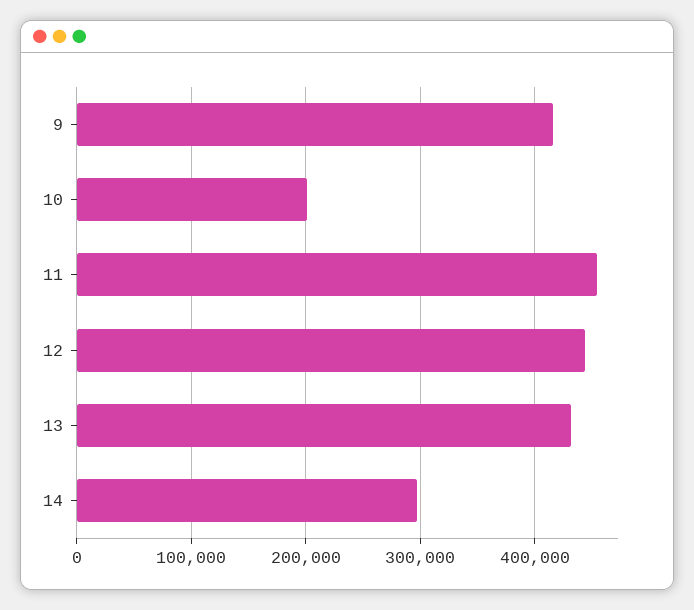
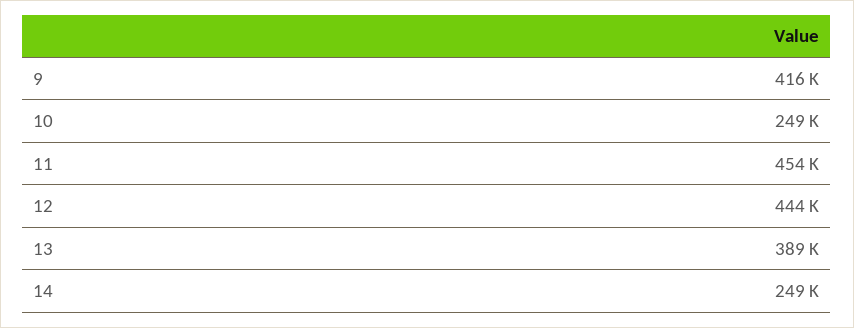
10: 200000 -> 249000
13: 430000 -> 389000
14: 300000 -> 249000

